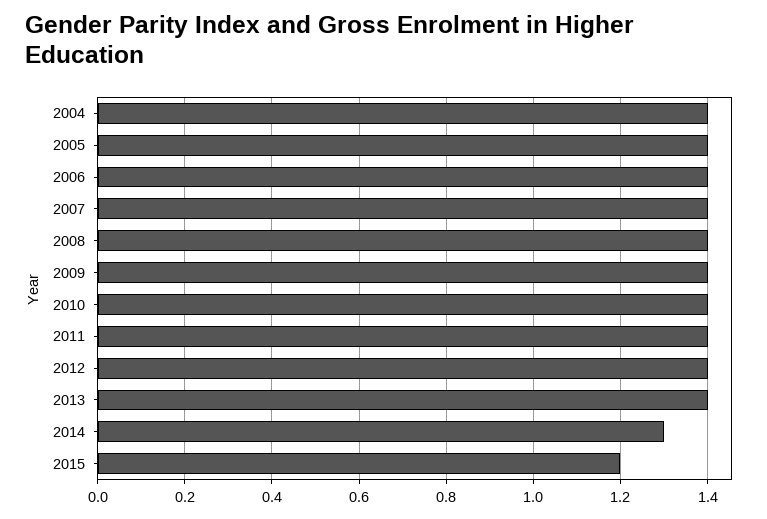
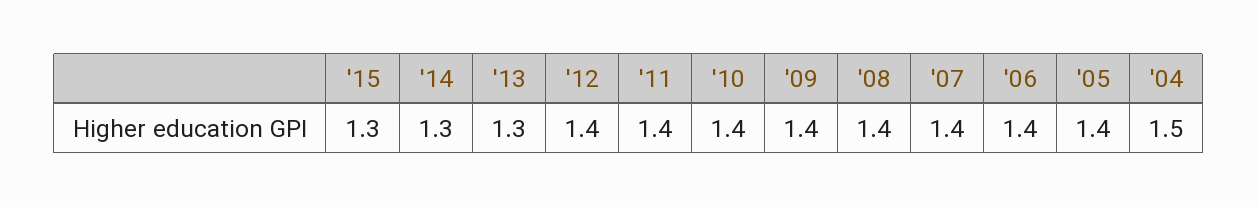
2004: 1.4 -> 1.5
2013: 1.4 -> 1.3
2015: 1.2 -> 1.3

